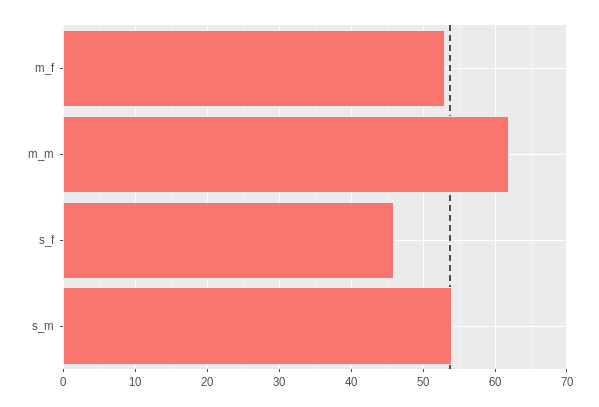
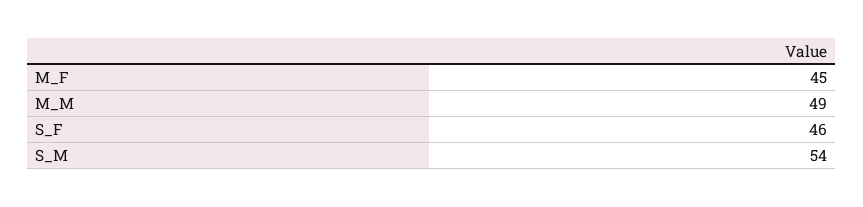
m_f: 53 -> 45
m_m: 62 -> 49

